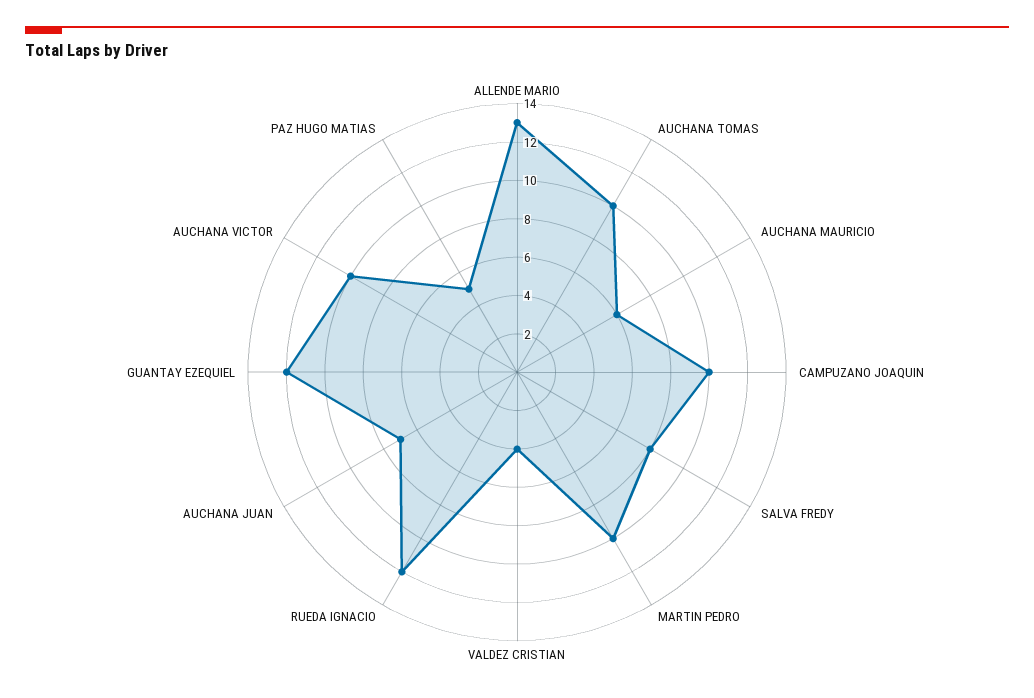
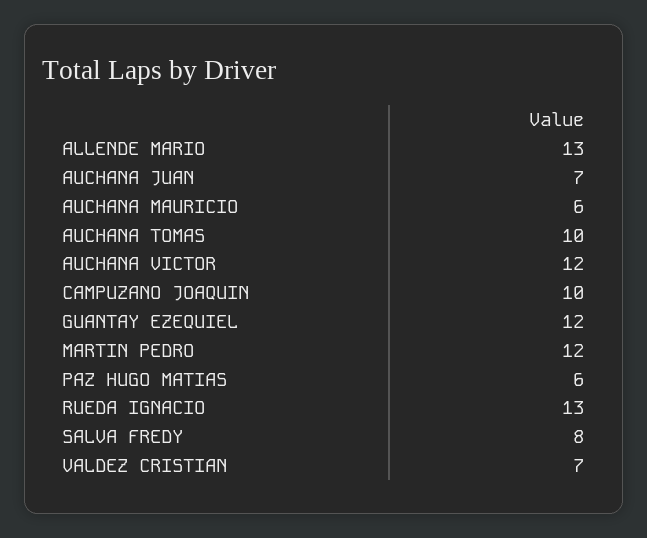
MARTIN PEDRO: 10 -> 12
VALDEZ CRISTIAN: 4 -> 7
RUEDA IGNACIO: 12 -> 13
AUCHANA VICTOR: 10 -> 12
PAZ HUGO MATIAS: 5 -> 6

